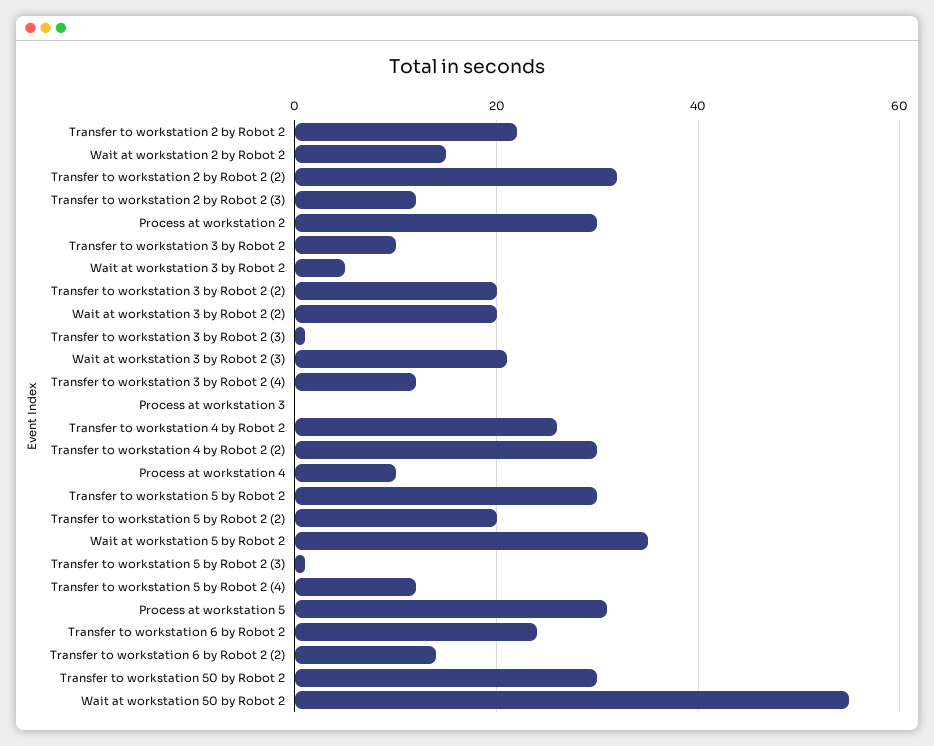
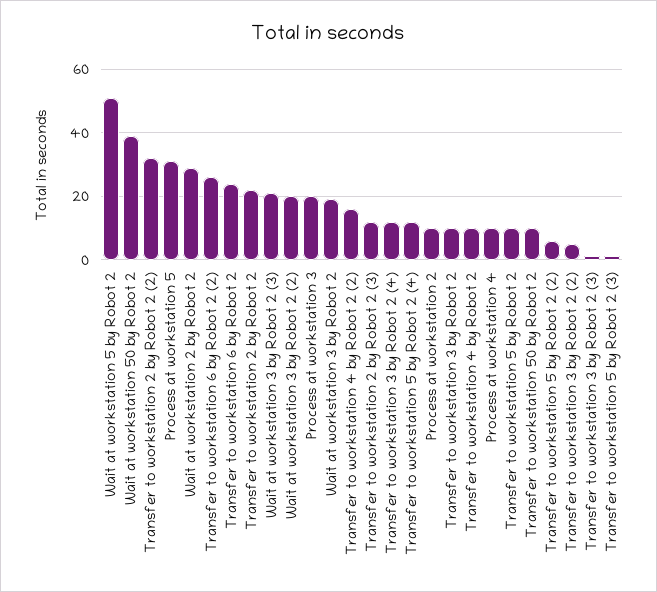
Wait at workstation 2 by Robot 2: 15 -> 30
Process at workstation 2: 30 -> 10
Wait at workstation 3 by Robot 2: 5 -> 20
Transfer to workstation 3 by Robot 2 (2): 20 -> 5
Process at workstation 3: 0 -> 20
Transfer to workstation 4 by Robot 2: 25 -> 10
Transfer to workstation 4 by Robot 2 (2): 30 -> 15
Transfer to workstation 5 by Robot 2: 30 -> 10
Transfer to workstation 5 by Robot 2 (2): 20 -> 5
Wait at workstation 5 by Robot 2: 35 -> 50
Transfer to workstation 6 by Robot 2 (2): 15 -> 25
Transfer to workstation 50 by Robot 2: 30 -> 10
Wait at workstation 50 by Robot 2: 55 -> 40

